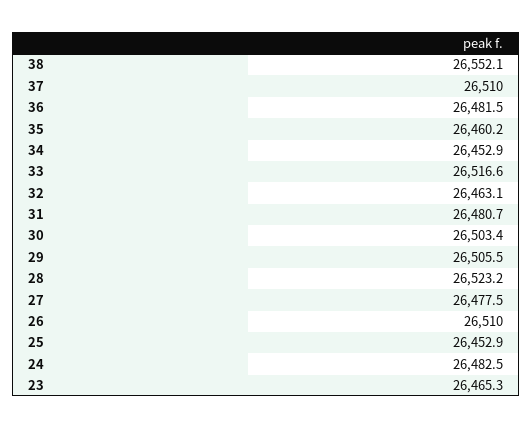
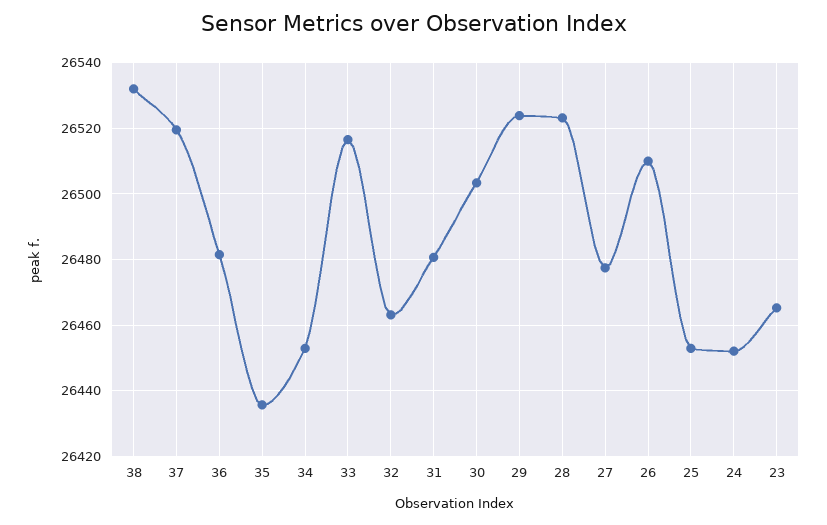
38: 26552.1 -> 26532
37: 26510 -> 26520
35: 26460.2 -> 26436
29: 26505.5 -> 26524
24: 26482.5 -> 26452

